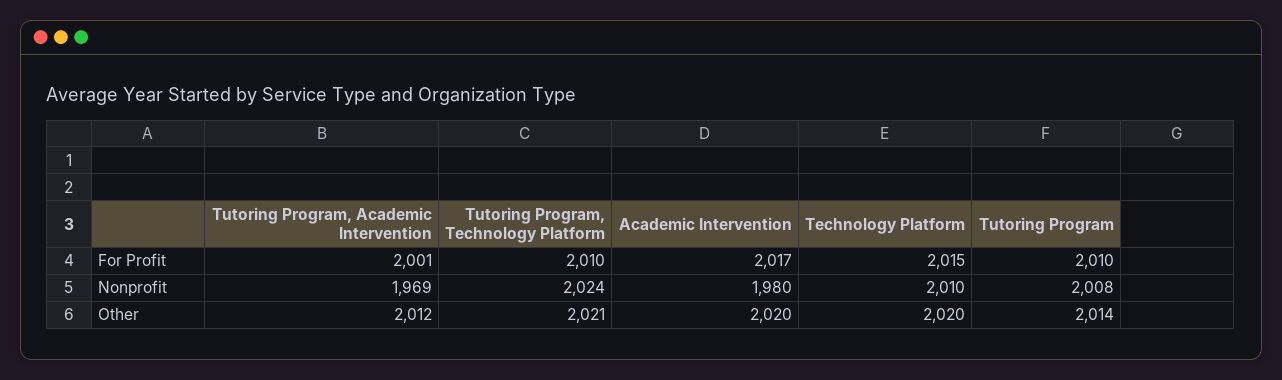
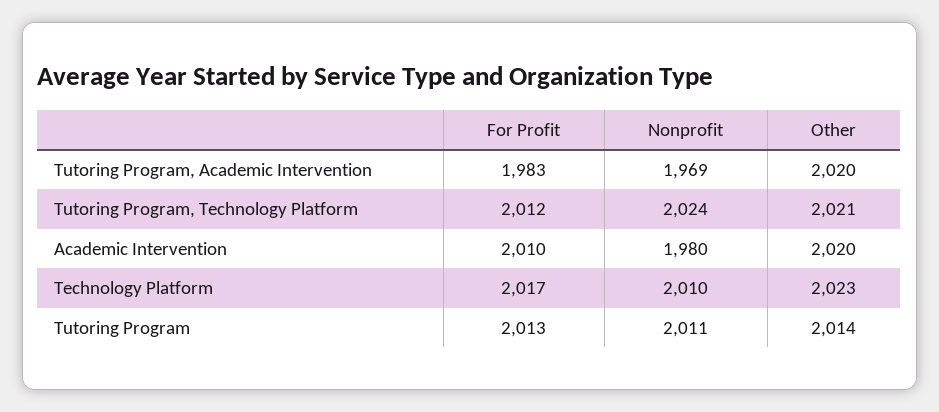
Tutoring Program, Academic Intervention, For Profit: 2001 -> 1983
Tutoring Program, Technology Platform, For Profit: 2010 -> 2012
Academic Intervention, For Profit: 2017 -> 2010
Technology Platform, For Profit: 2015 -> 2017
Tutoring Program, For Profit: 2010 -> 2013
Tutoring Program, Nonprofit: 2008 -> 2011
Tutoring Program, Academic Intervention, Other: 2012 -> 2020
Technology Platform, Other: 2020 -> 2023

